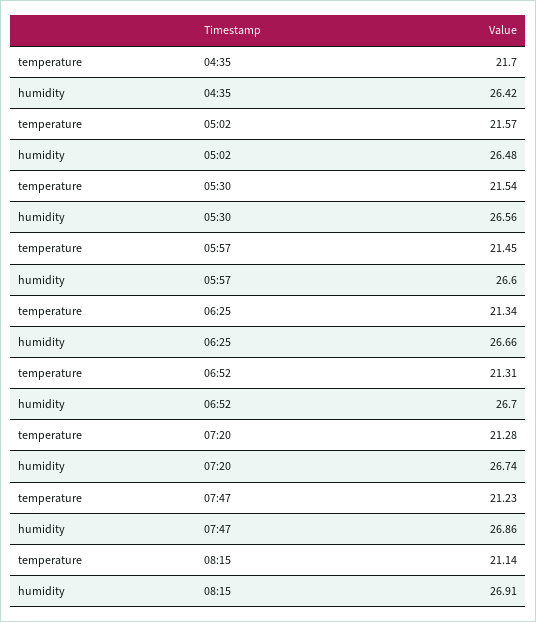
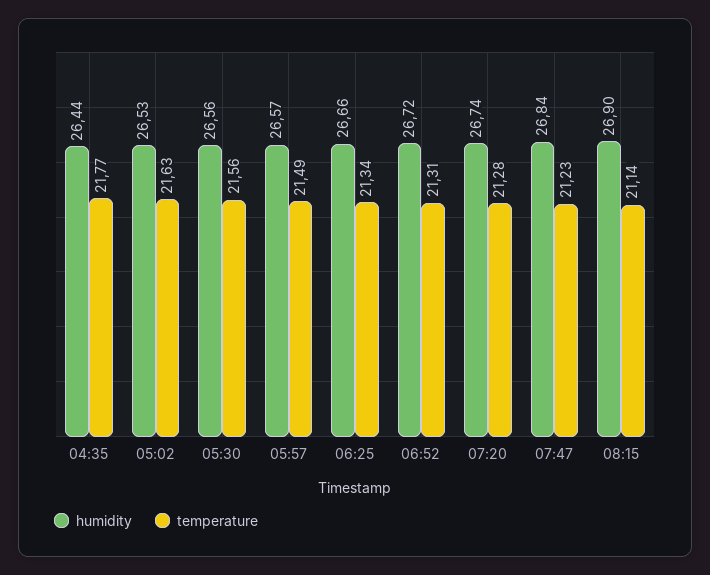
temperature, 04:35: 21.7 -> 21.77
humidity, 04:35: 26.42 -> 26.44
temperature, 05:02: 21.57 -> 21.63
humidity, 05:02: 26.48 -> 26.53
temperature, 05:30: 21.54 -> 21.56
temperature, 05:57: 21.45 -> 21.49
humidity, 05:57: 26.6 -> 26.57
humidity, 06:52: 26.7 -> 26.72
humidity, 07:47: 26.86 -> 26.84
humidity, 08:15: 26.91 -> 26.9

